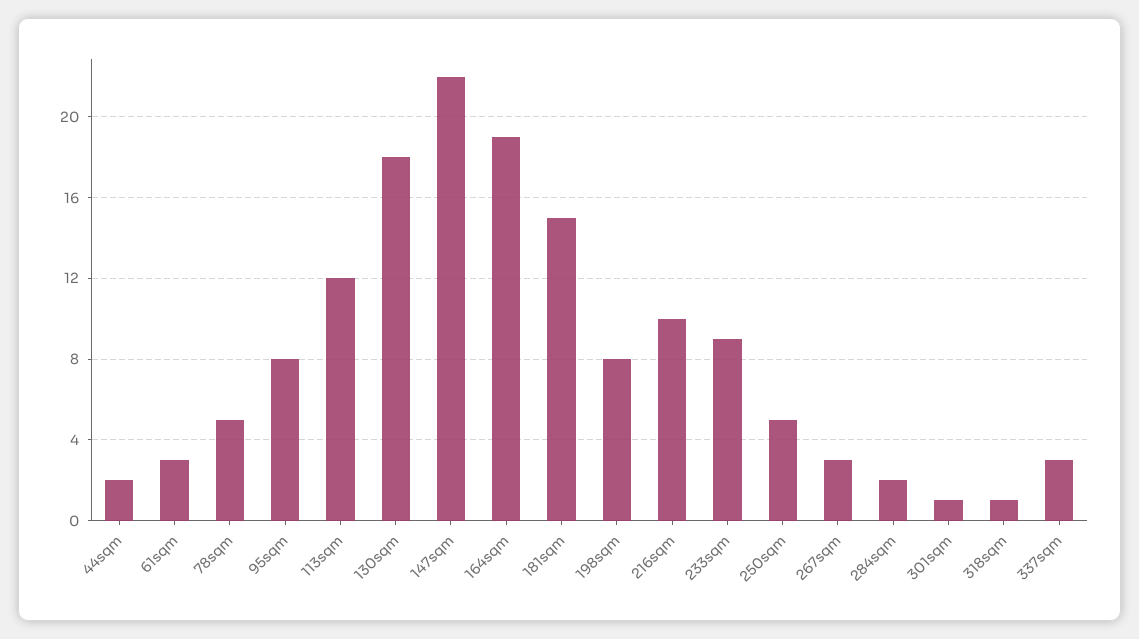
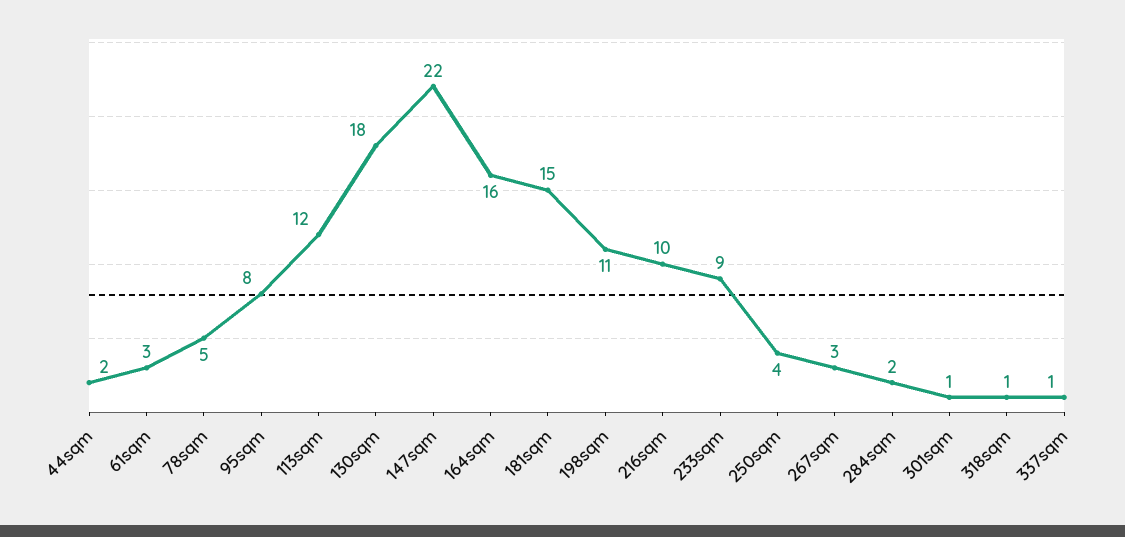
164sqm: 19 -> 16
198sqm: 8 -> 11
250sqm: 5 -> 4
337sqm: 3 -> 1

